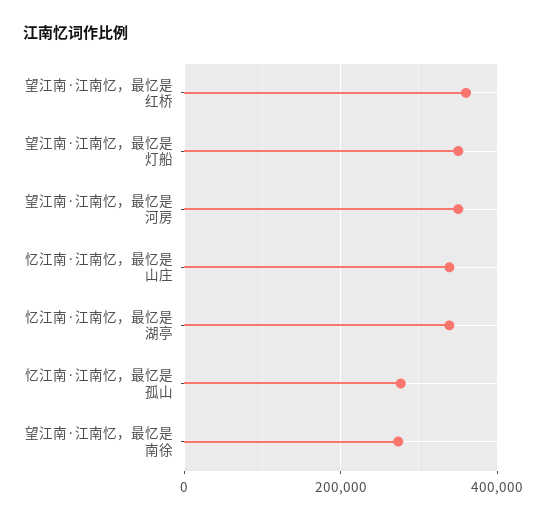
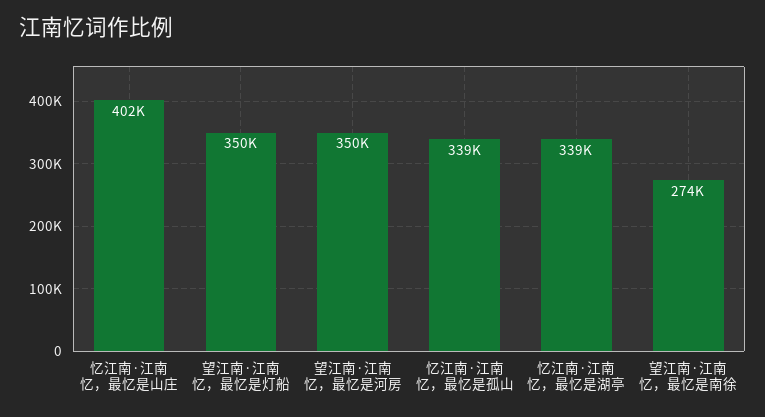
望江南·江南忆，最忆是红桥: 360000 -> none
忆江南·江南忆，最忆是山庄: 340000 -> 402000
忆江南·江南忆，最忆是孤山: 280000 -> 339000

